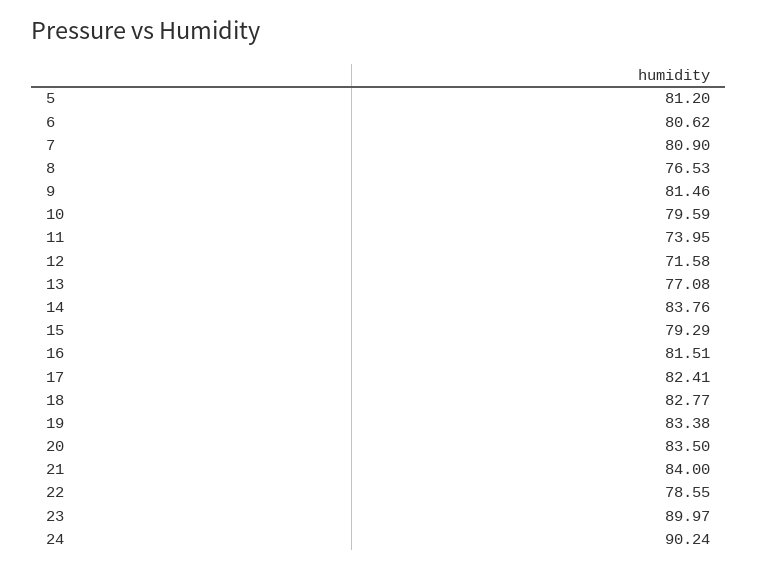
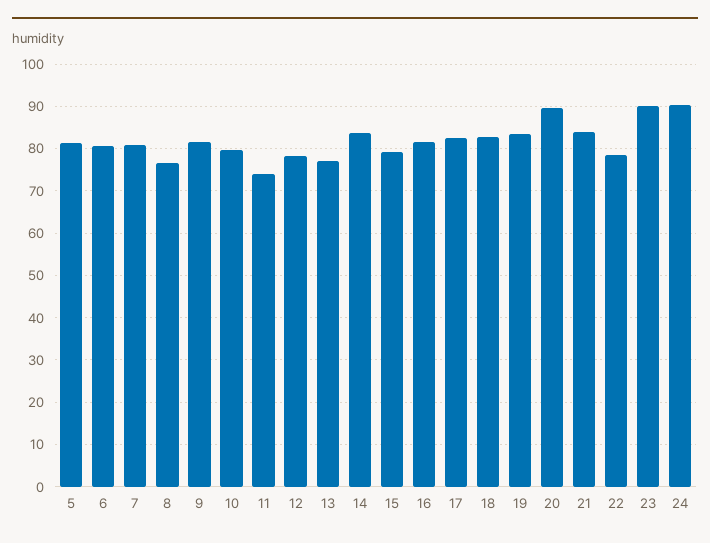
12: 71.58 -> 78
20: 83.5 -> 90

